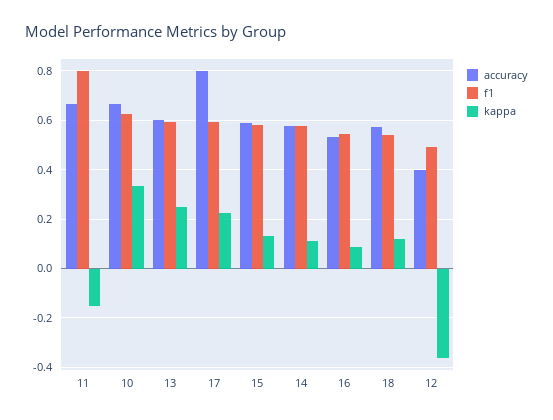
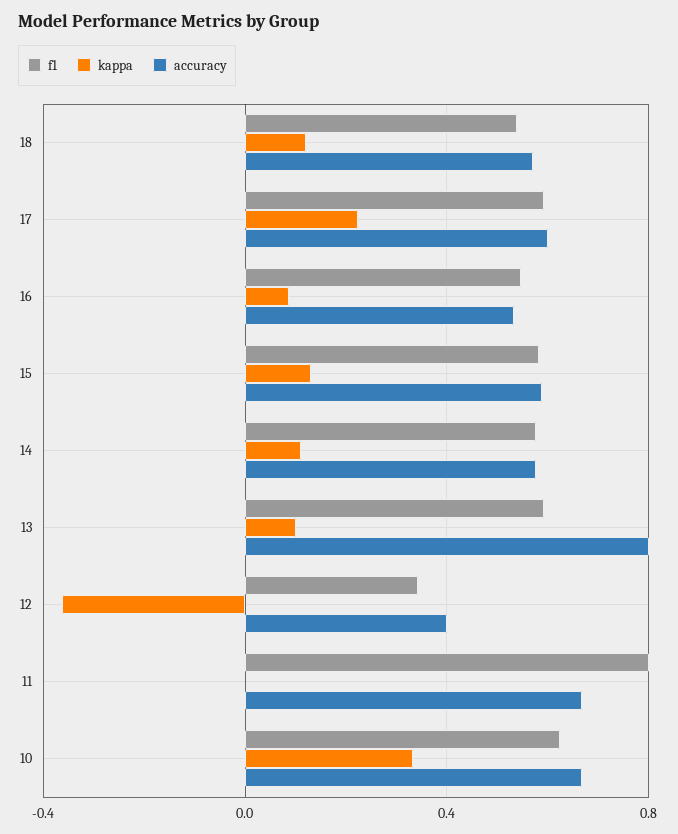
kappa, 11: -0.15 -> 0
accuracy, 13: 0.6 -> 0.8
kappa, 13: 0.25 -> 0.1
accuracy, 17: 0.8 -> 0.6
f1, 12: 0.5 -> 0.35

